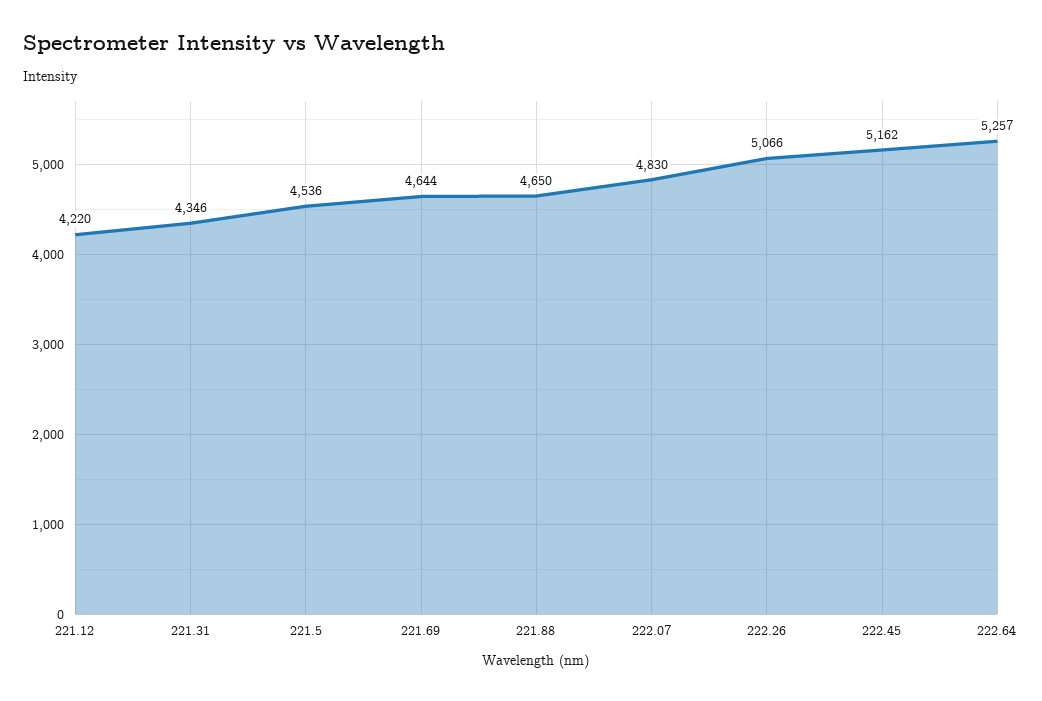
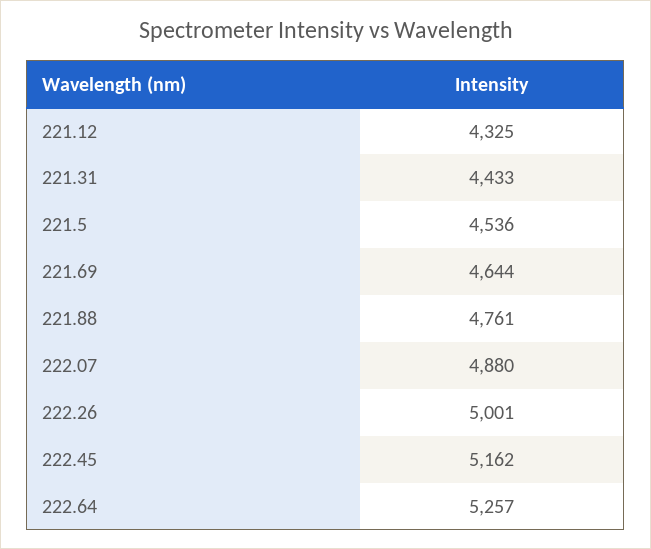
221.12: 4220 -> 4325
221.31: 4346 -> 4433
221.88: 4650 -> 4761
222.07: 4830 -> 4880
222.26: 5066 -> 5001

